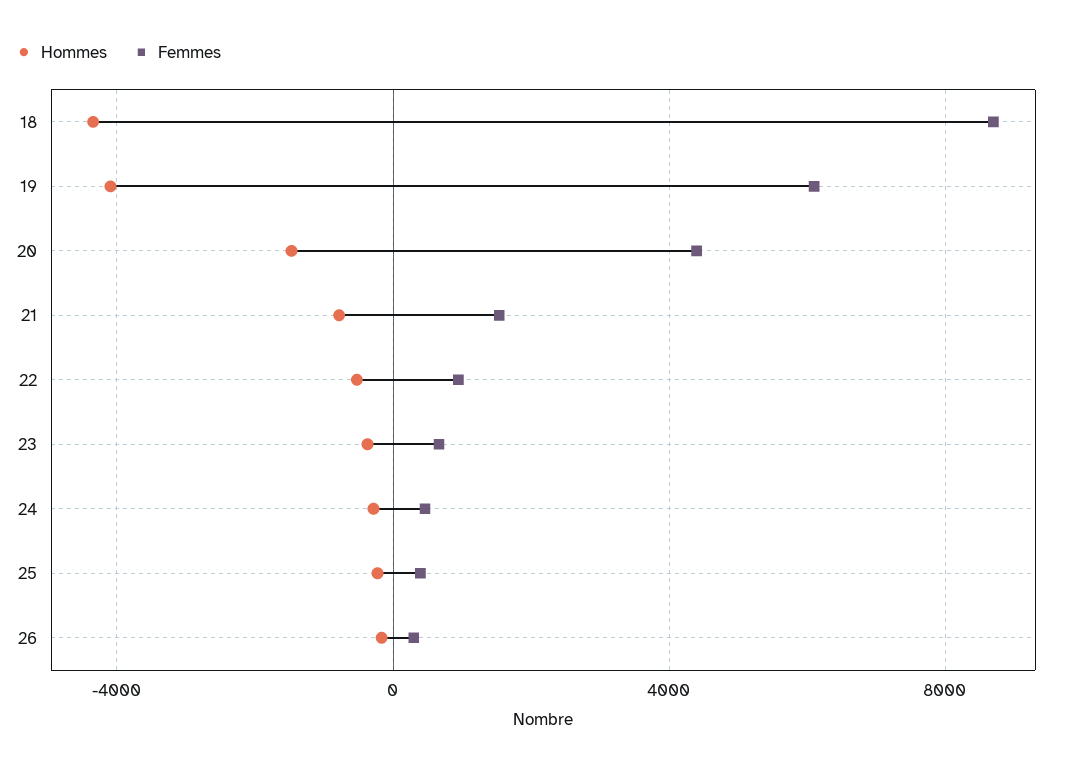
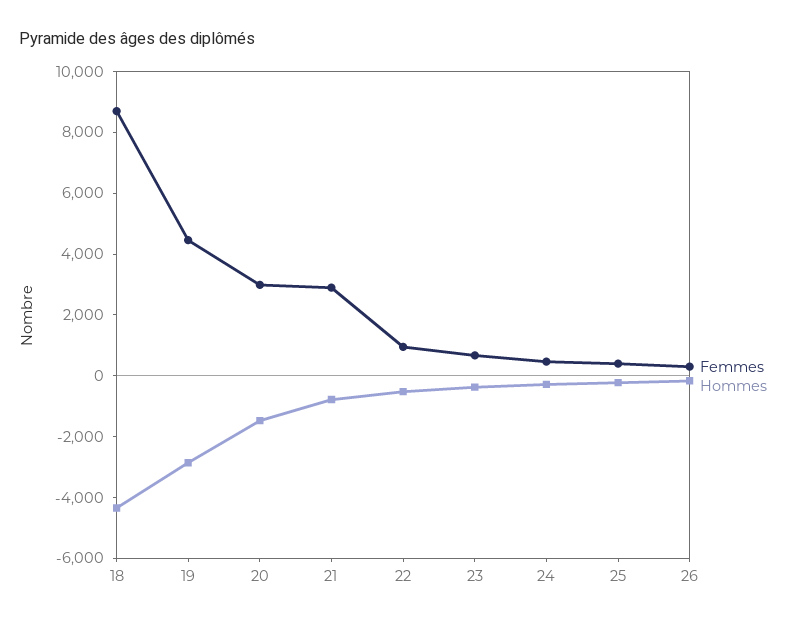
Hommes, 19: -4000 -> -3000
Femmes, 19: 6000 -> 4500
Femmes, 20: 4500 -> 3000
Femmes, 21: 1500 -> 3000

